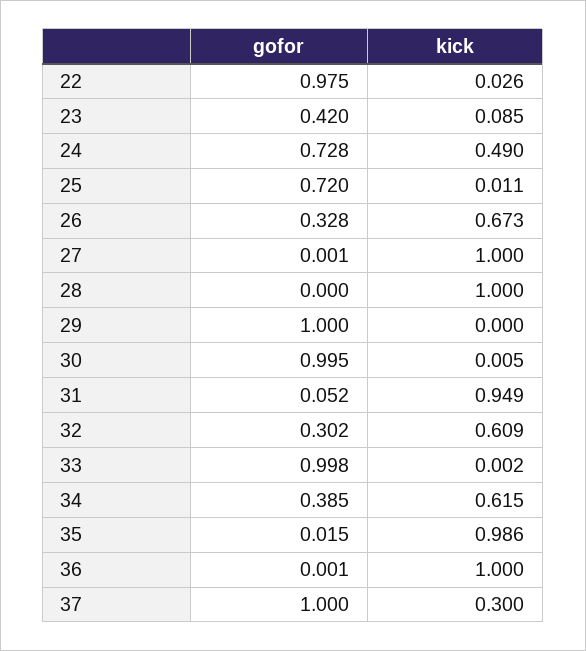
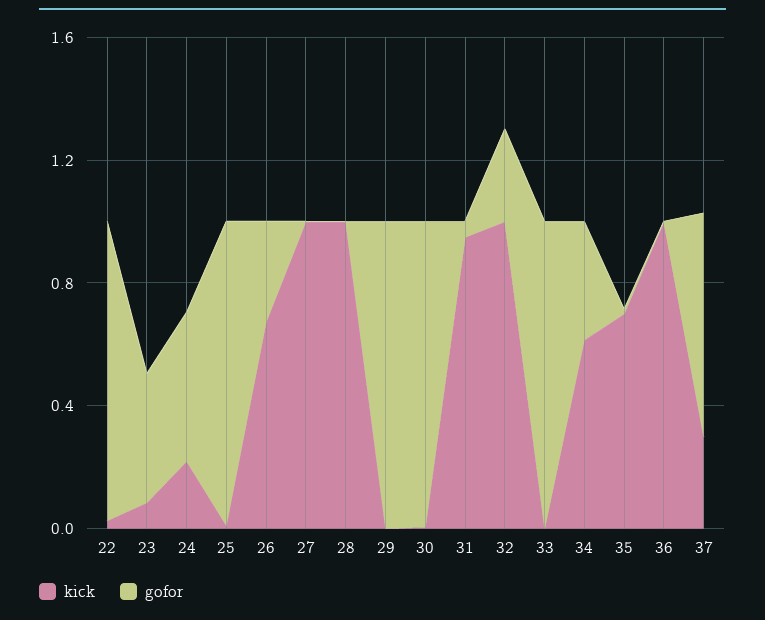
gofor, 24: 0.728 -> 0.5
kick, 24: 0.49 -> 0.2
gofor, 25: 0.72 -> 1
kick, 32: 0.609 -> 1
kick, 35: 0.986 -> 0.7
gofor, 37: 1 -> 0.7

